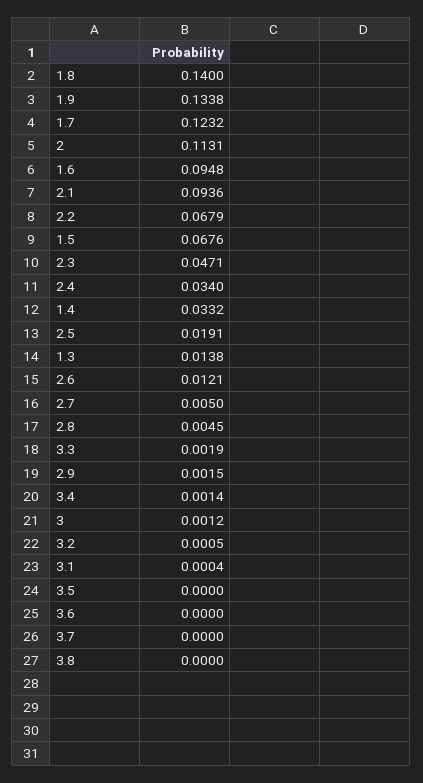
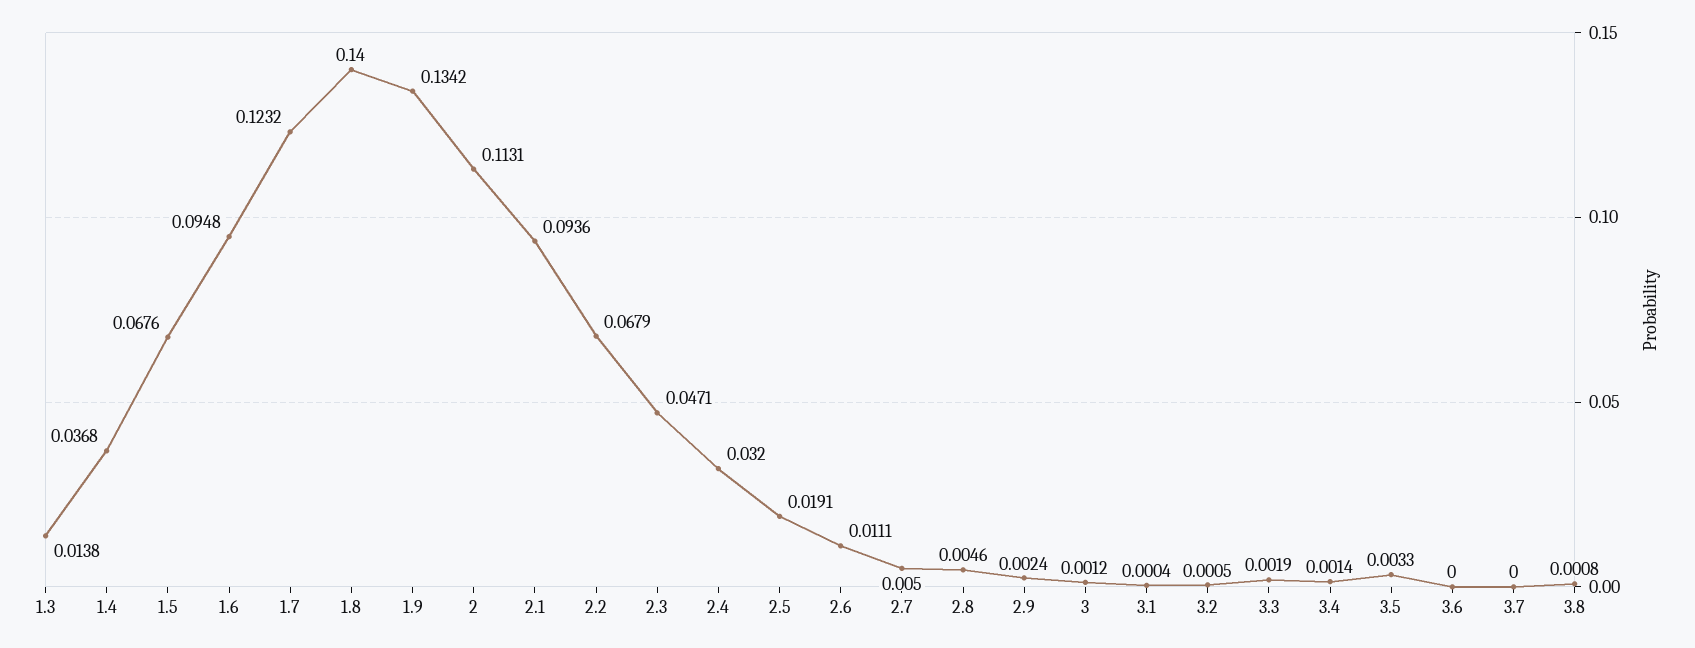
1.9: 0.1338 -> 0.1342
2.4: 0.034 -> 0.032
1.4: 0.0332 -> 0.0368
2.6: 0.0121 -> 0.0111
2.8: 0.0045 -> 0.0046
2.9: 0.0015 -> 0.0024
3.5: 0 -> 0.0033
3.8: 0 -> 0.0008

